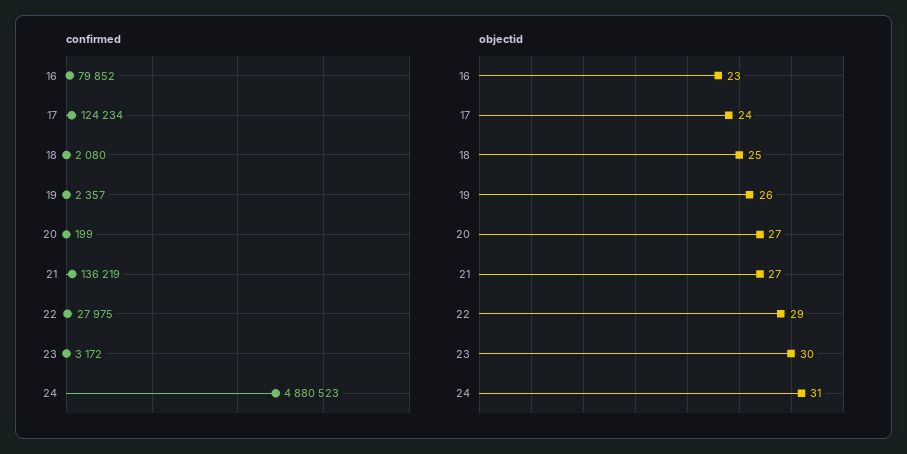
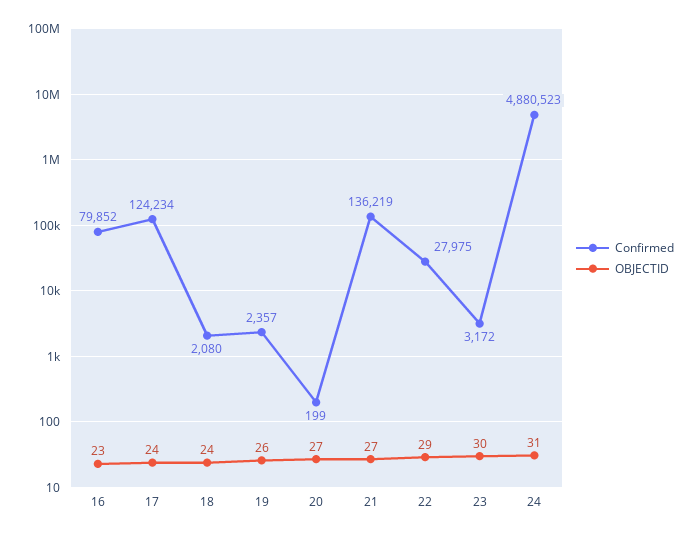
objectid, 18: 25 -> 24

